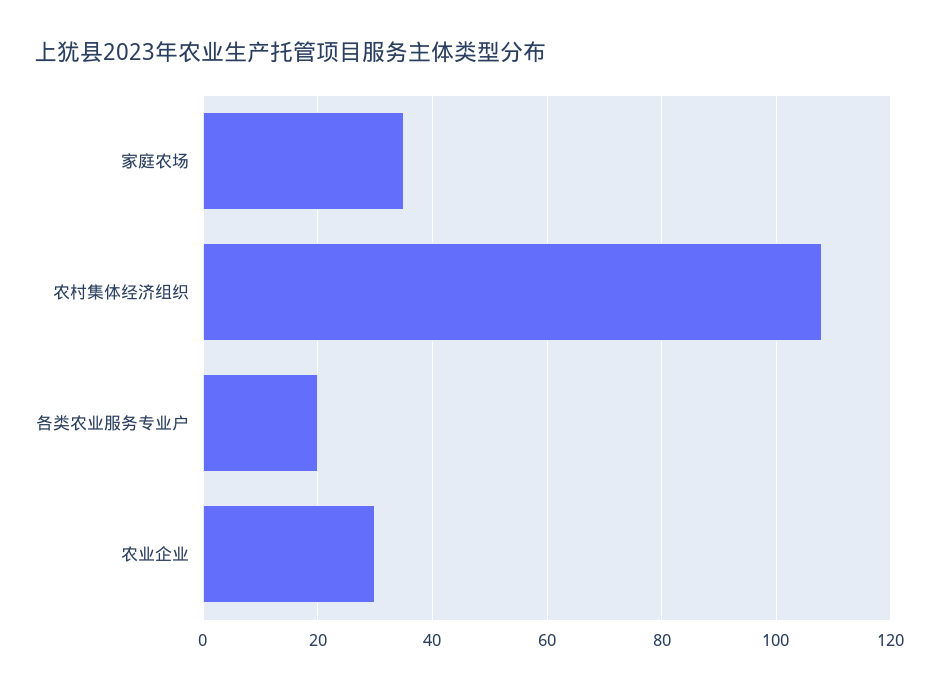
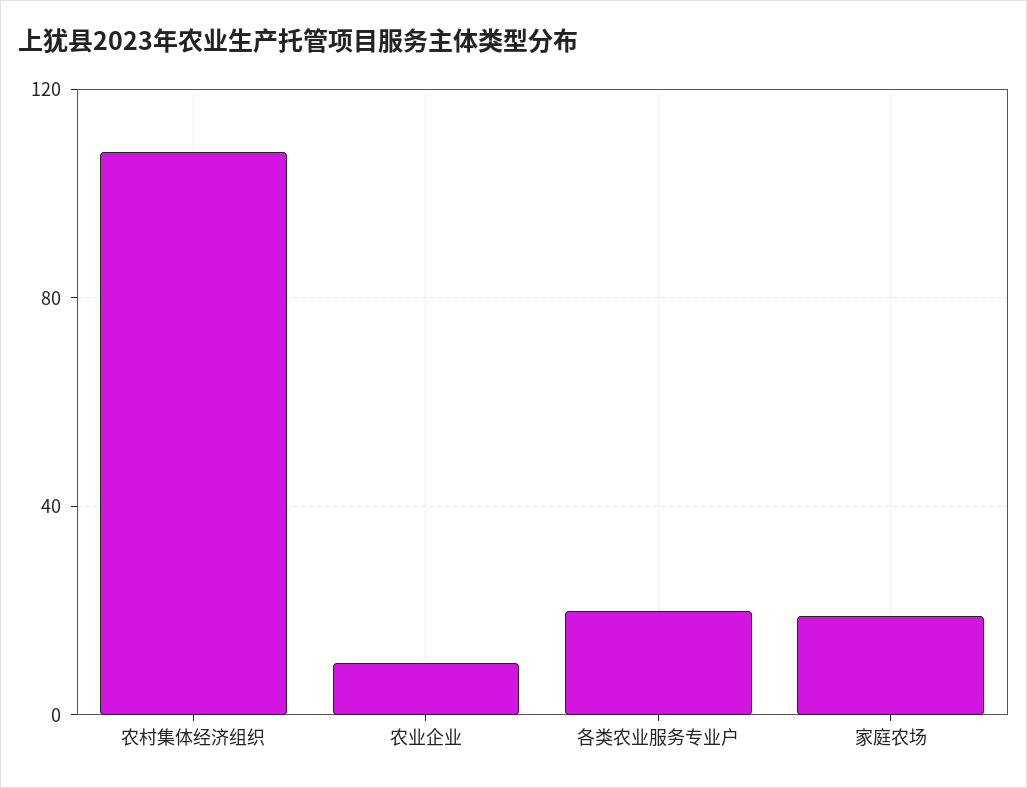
家庭农场: 35 -> 20
农业企业: 30 -> 10

